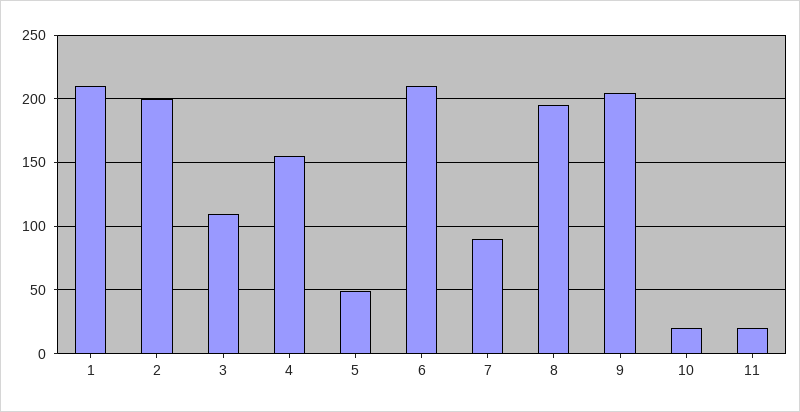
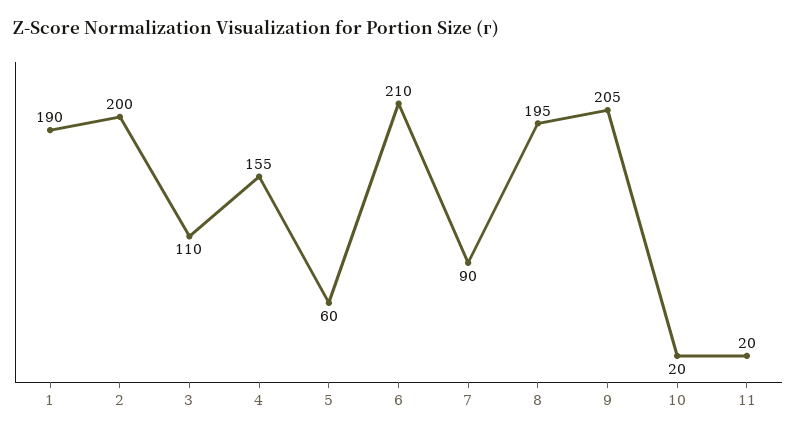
1: 210 -> 190
5: 50 -> 60

